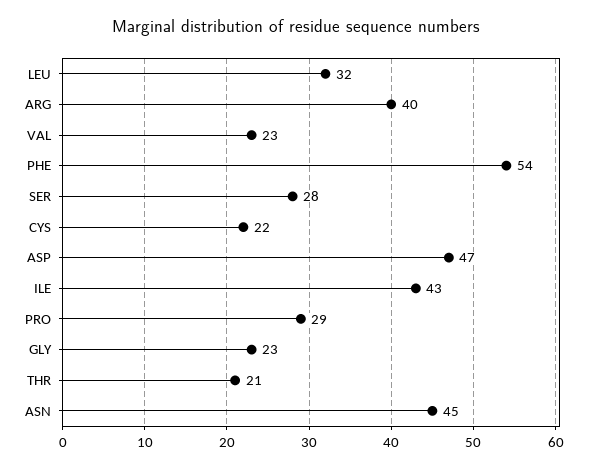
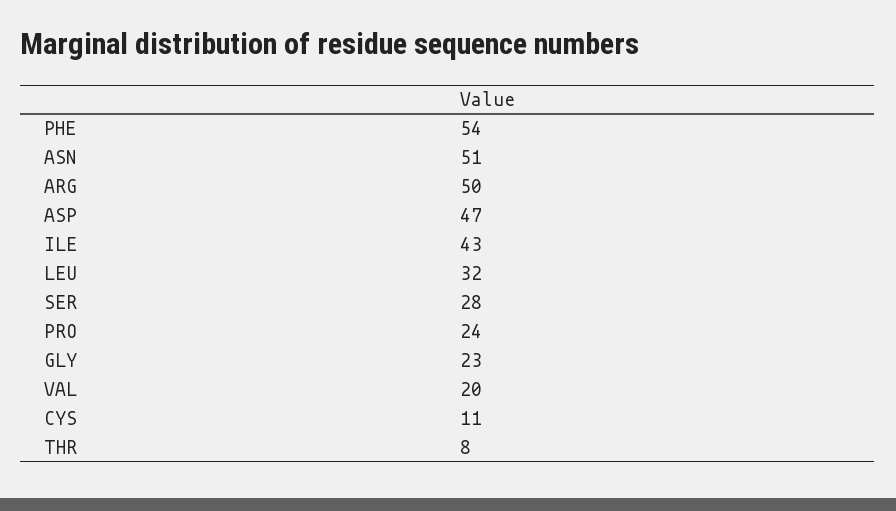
ARG: 40 -> 50
VAL: 23 -> 20
CYS: 22 -> 11
PRO: 29 -> 24
THR: 21 -> 8
ASN: 45 -> 51

